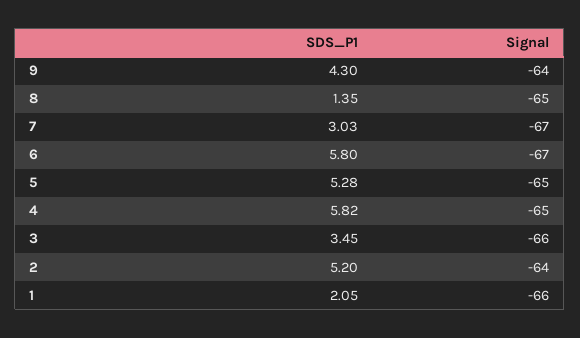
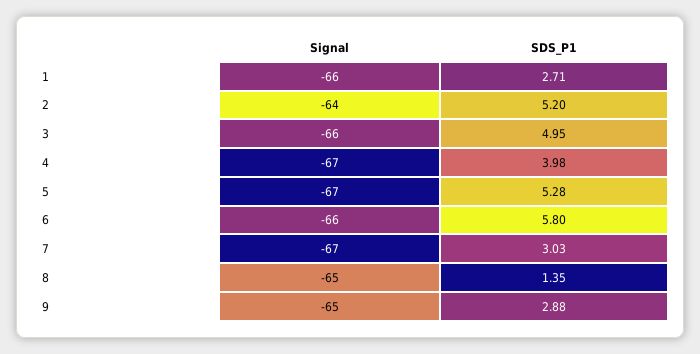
SDS_P1, 9: 4.3 -> 2.88
Signal, 9: -64 -> -65
Signal, 6: -67 -> -66
Signal, 5: -65 -> -67
SDS_P1, 4: 5.82 -> 3.98
Signal, 4: -65 -> -67
SDS_P1, 3: 3.45 -> 4.95
SDS_P1, 1: 2.05 -> 2.71

